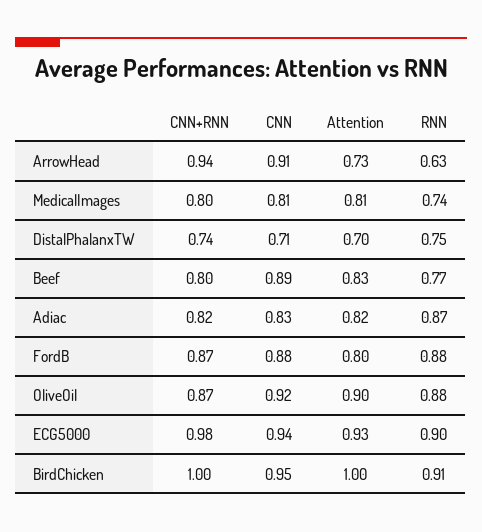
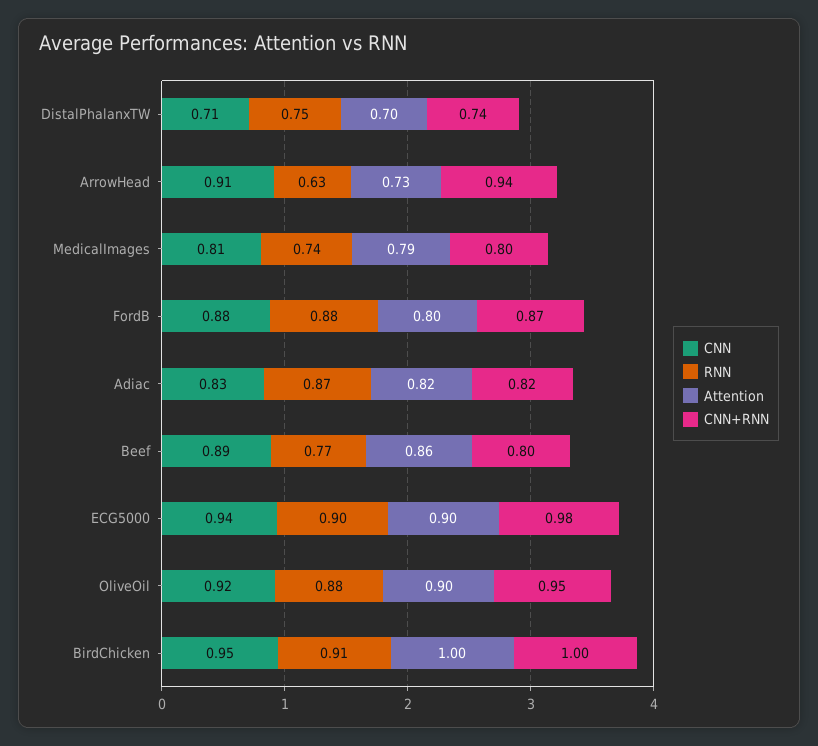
Attention, MedicalImages: 0.81 -> 0.79
Attention, Beef: 0.83 -> 0.86
CNN+RNN, OliveOil: 0.87 -> 0.95
Attention, ECG5000: 0.93 -> 0.9

